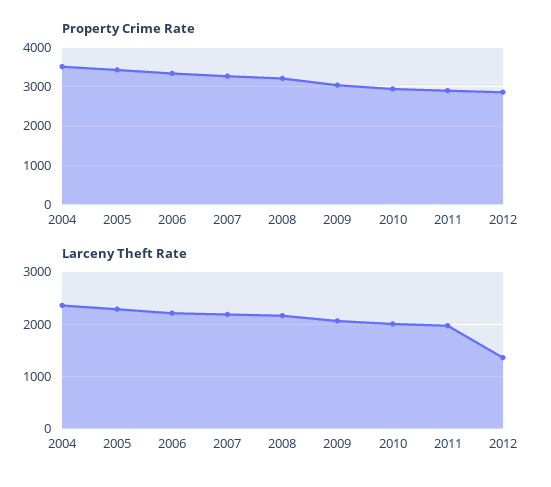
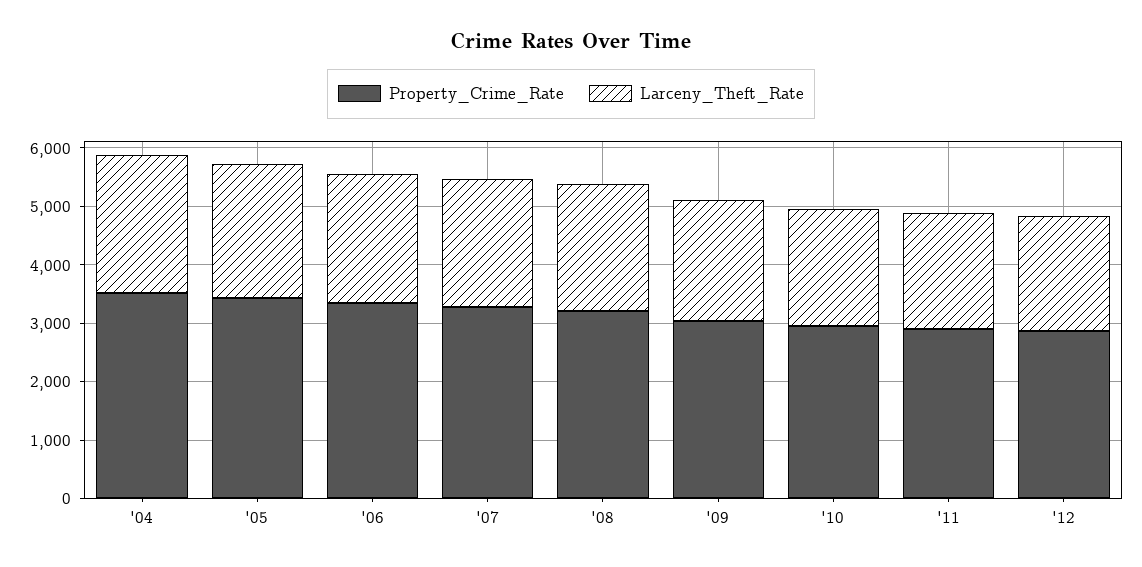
Larceny Theft Rate, 2012: 1400 -> 2000

